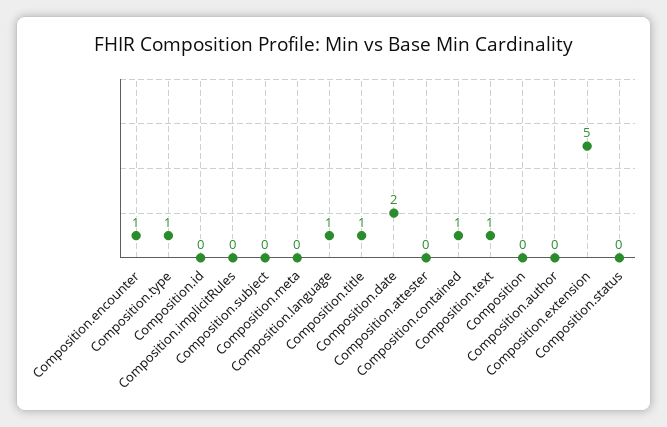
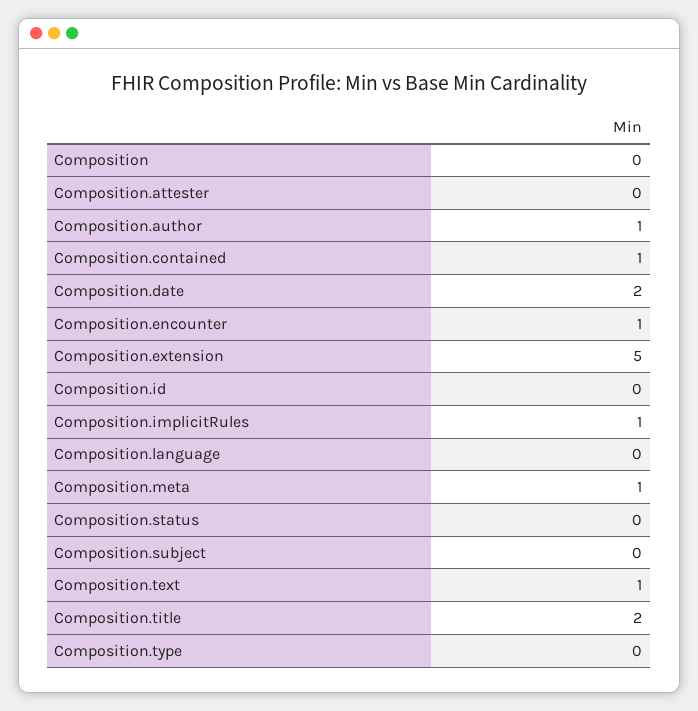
Composition.type: 1 -> 0
Composition.implicitRules: 0 -> 1
Composition.meta: 0 -> 1
Composition.language: 1 -> 0
Composition.title: 1 -> 2
Composition.author: 0 -> 1

